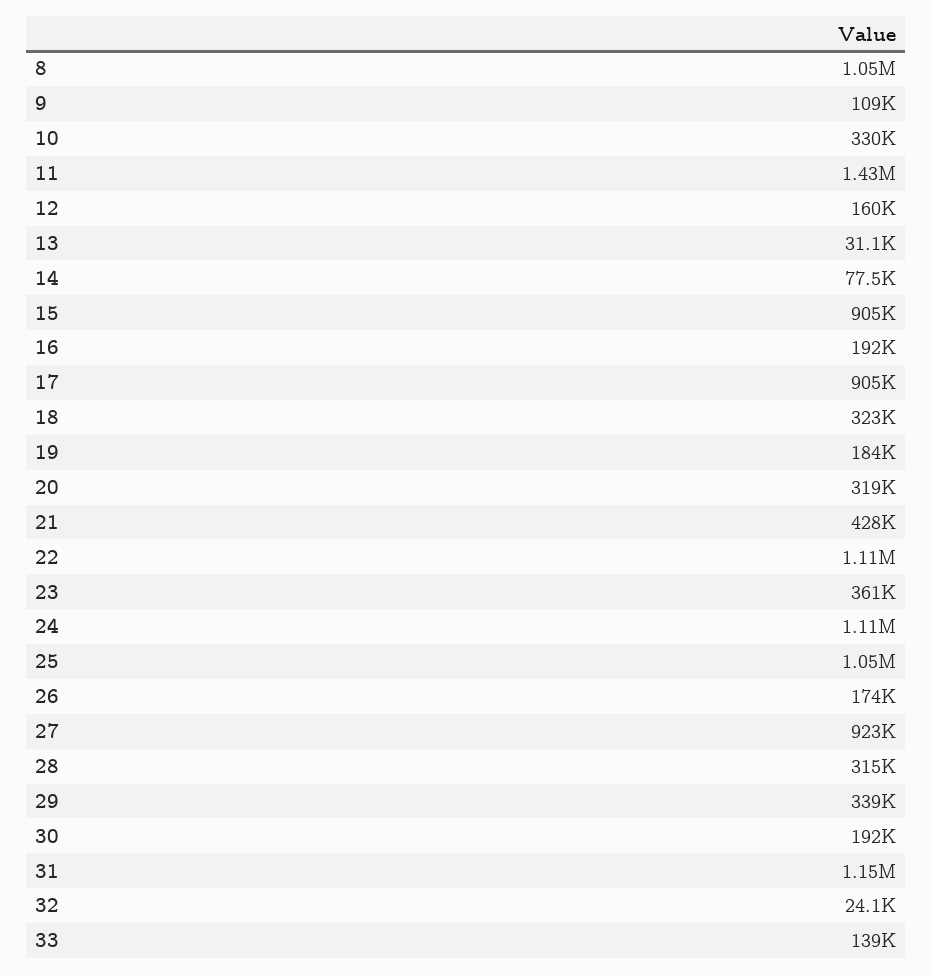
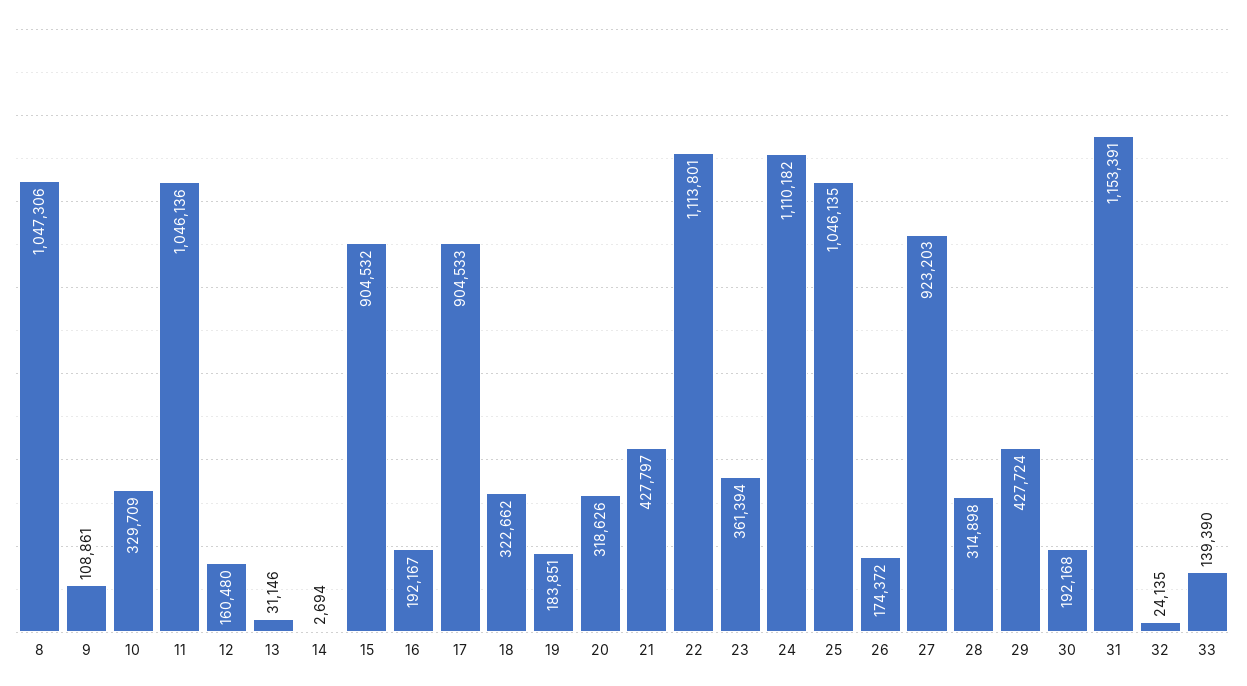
11: 1430000 -> 1046136
14: 77500 -> 2694
29: 339000 -> 427724

